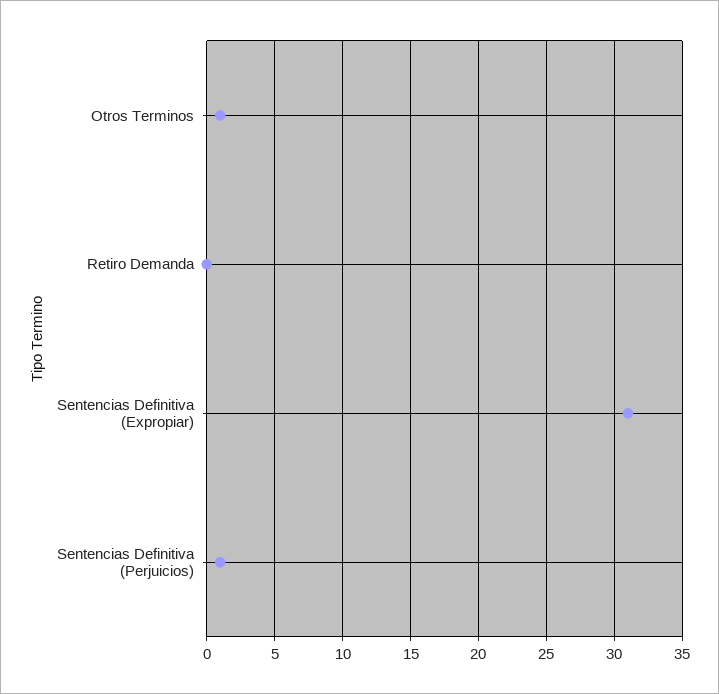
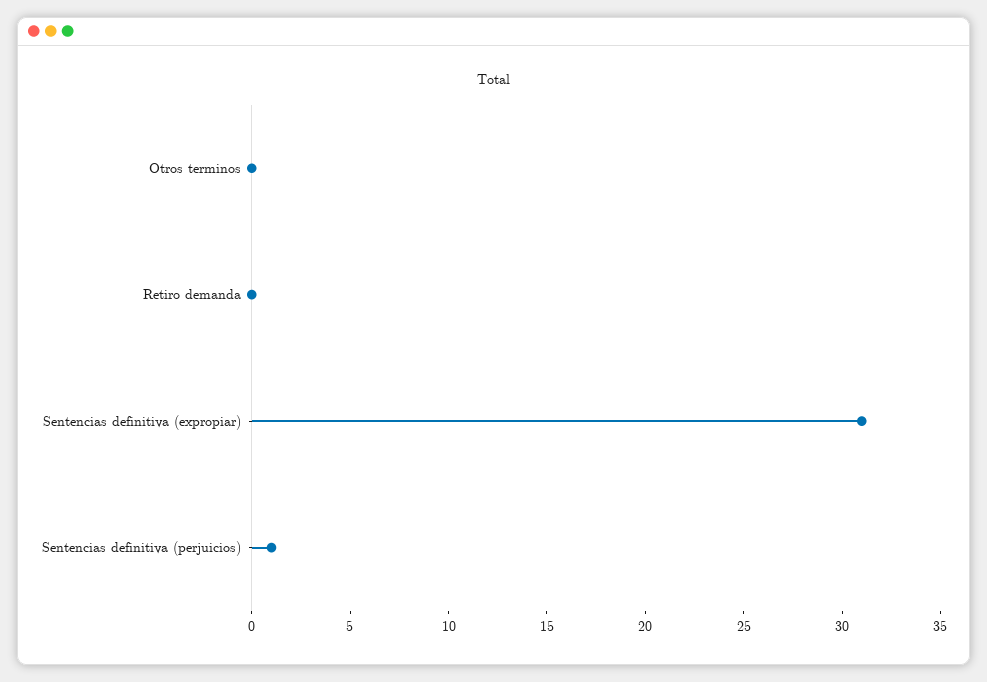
Otros Terminos: 1 -> 0

